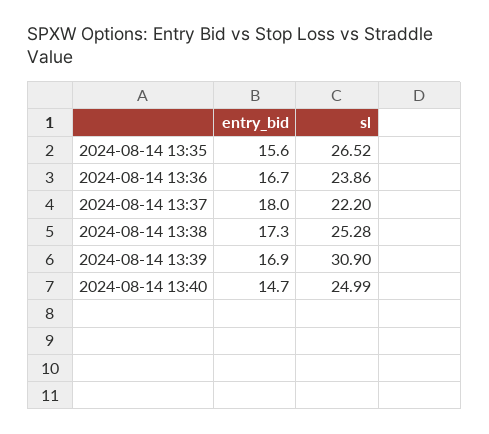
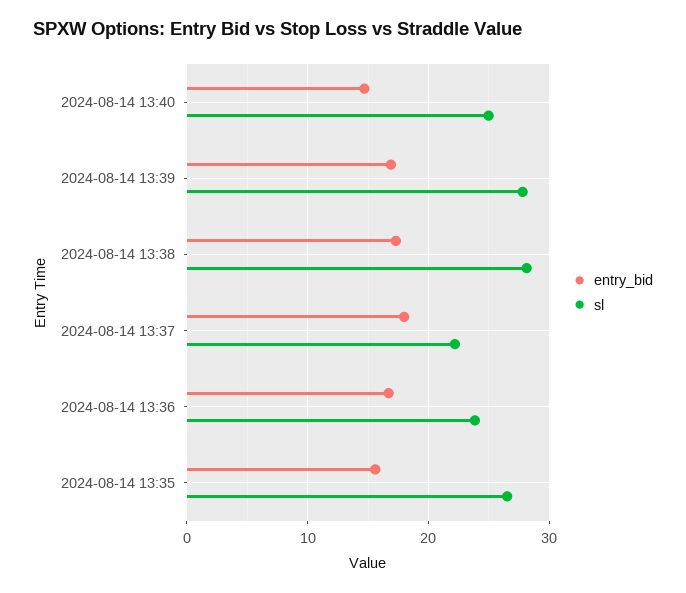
sl, 2024-08-14 13:38: 25.28 -> 28
sl, 2024-08-14 13:39: 30.9 -> 28

